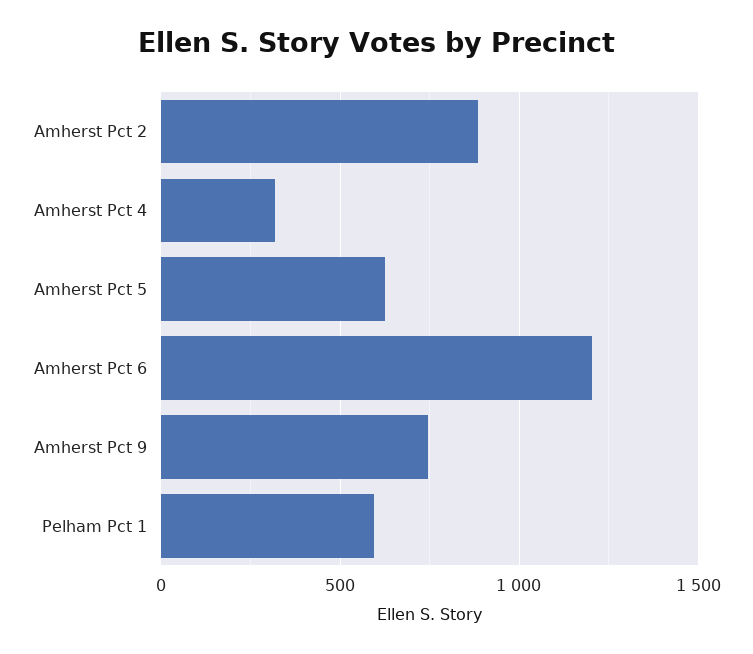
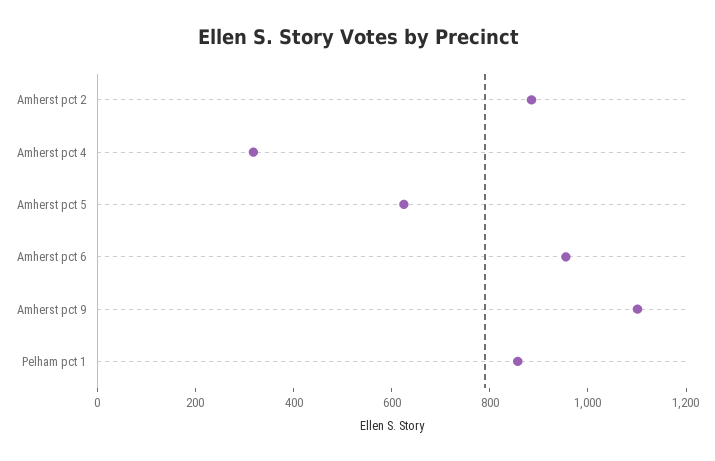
Amherst Pct 6: 1200 -> 950
Amherst Pct 9: 750 -> 1100
Pelham Pct 1: 600 -> 850

